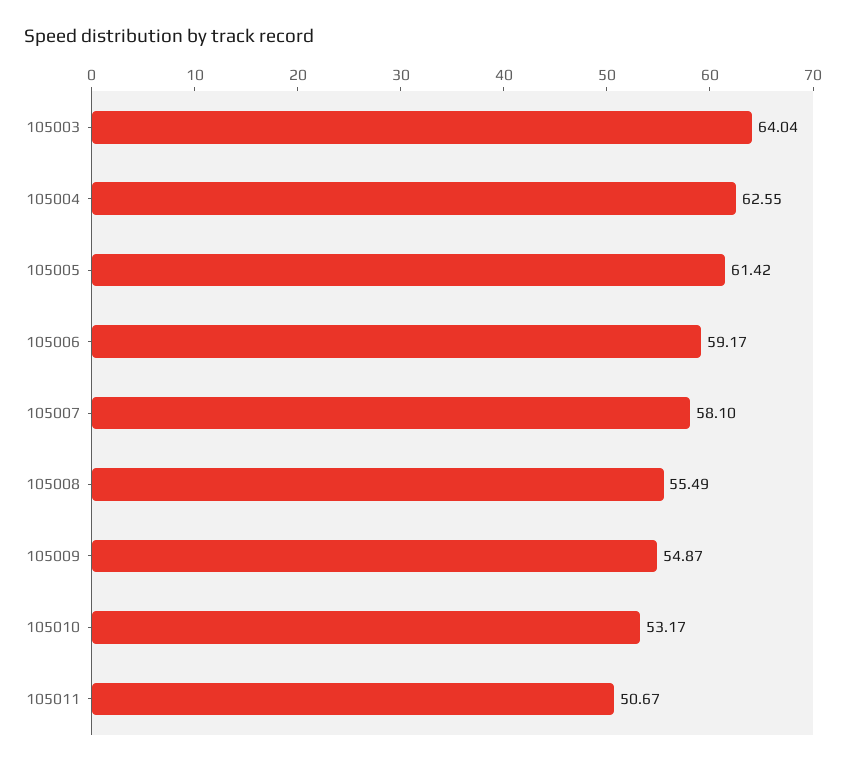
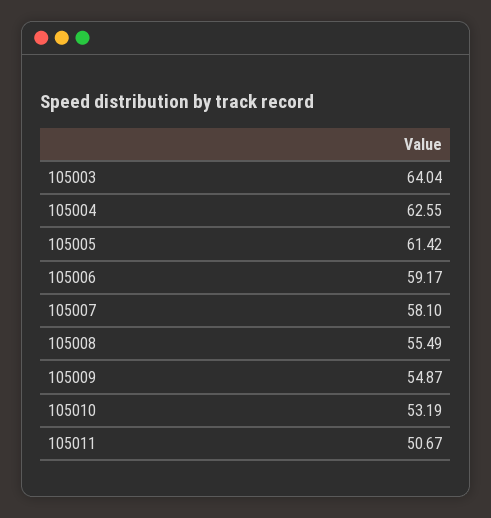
105010: 53.17 -> 53.19

